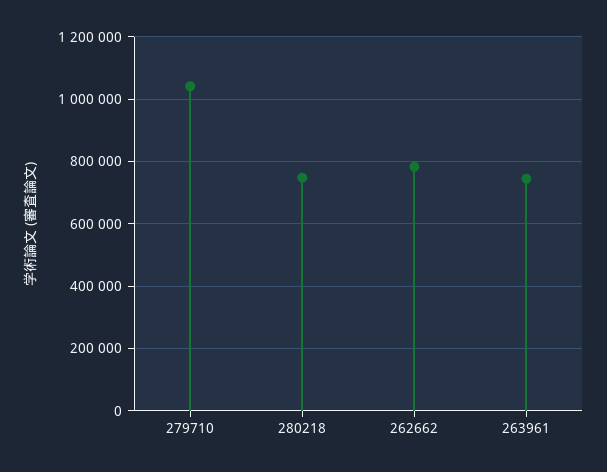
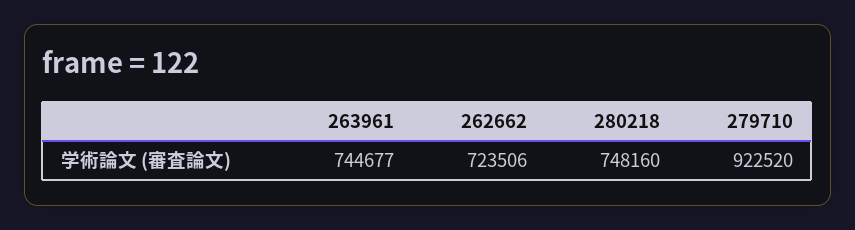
279710: 1040000 -> 922520
262662: 780000 -> 723506

